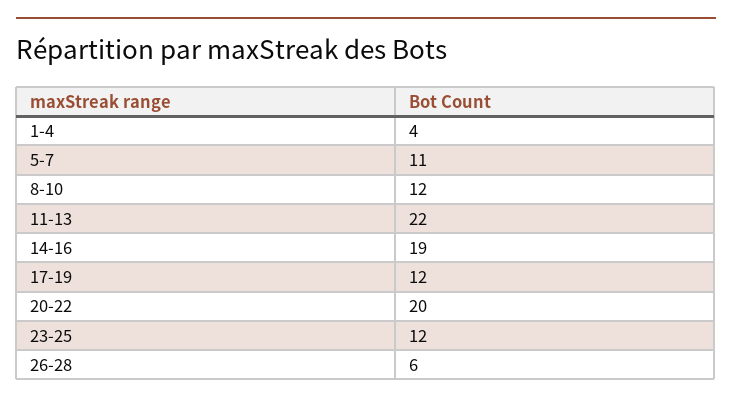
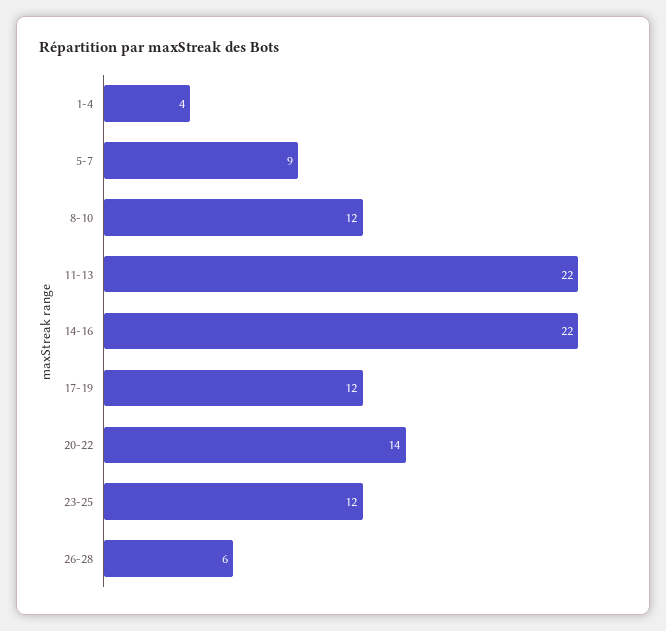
5-7: 11 -> 9
14-16: 19 -> 22
20-22: 20 -> 14

